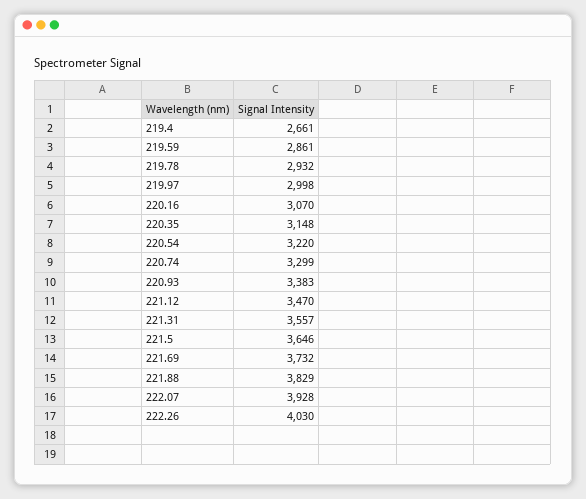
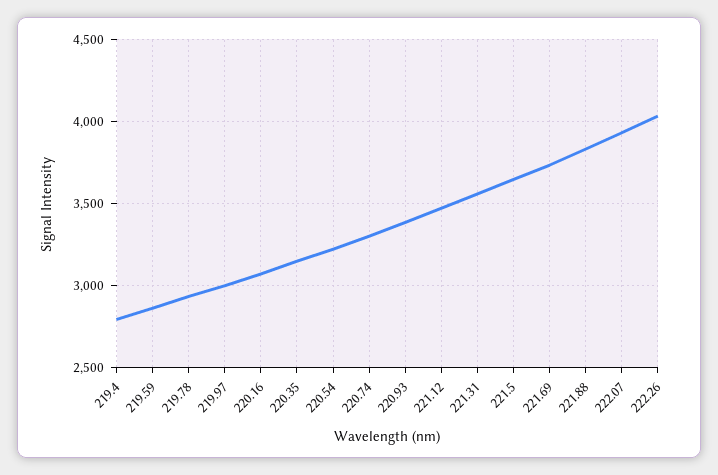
219.4: 2661 -> 2800

